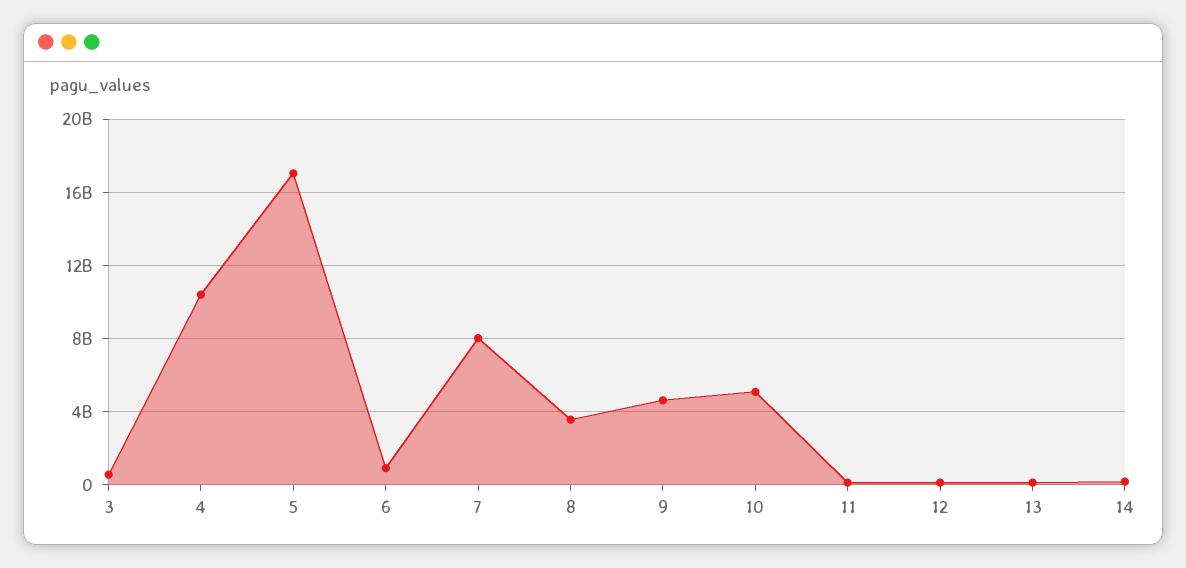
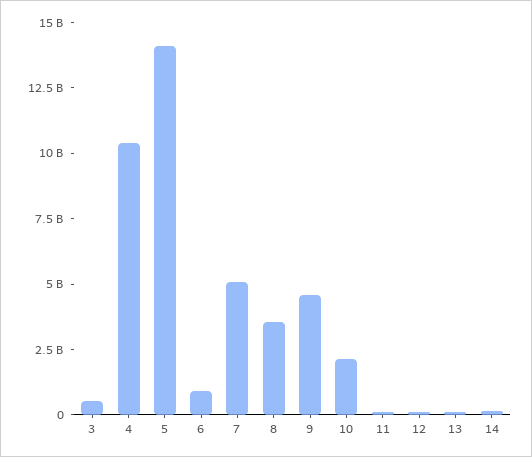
5: 17000000000 -> 14000000000
7: 8000000000 -> 5000000000
10: 5000000000 -> 2000000000

